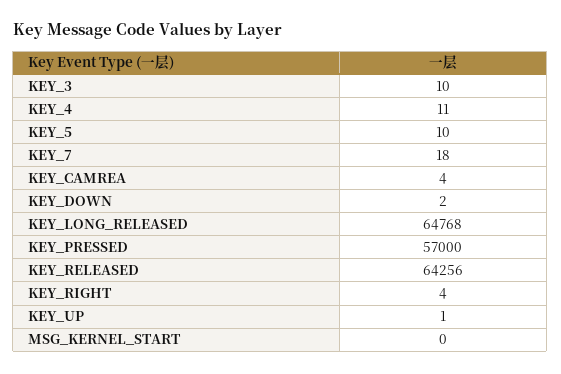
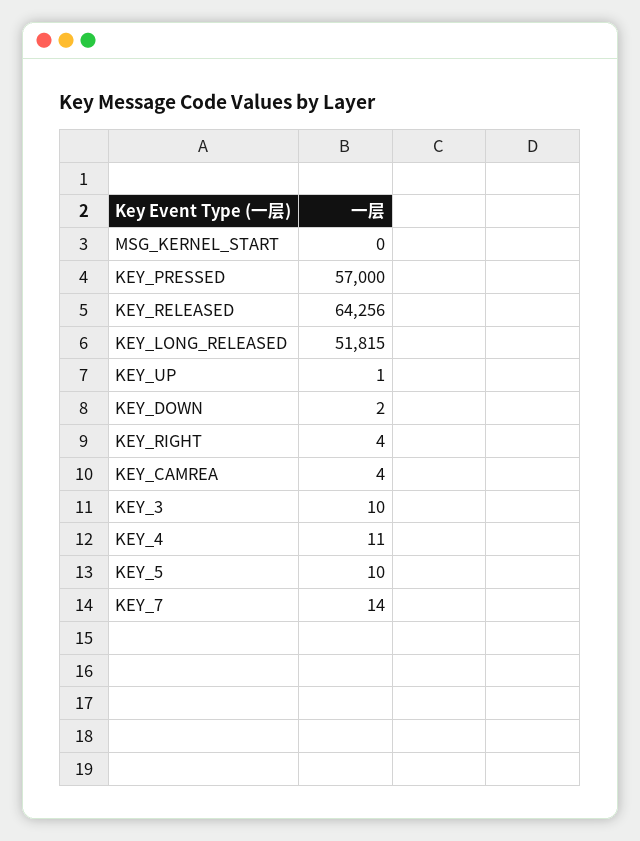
KEY_7: 18 -> 14
KEY_LONG_RELEASED: 64768 -> 51815

